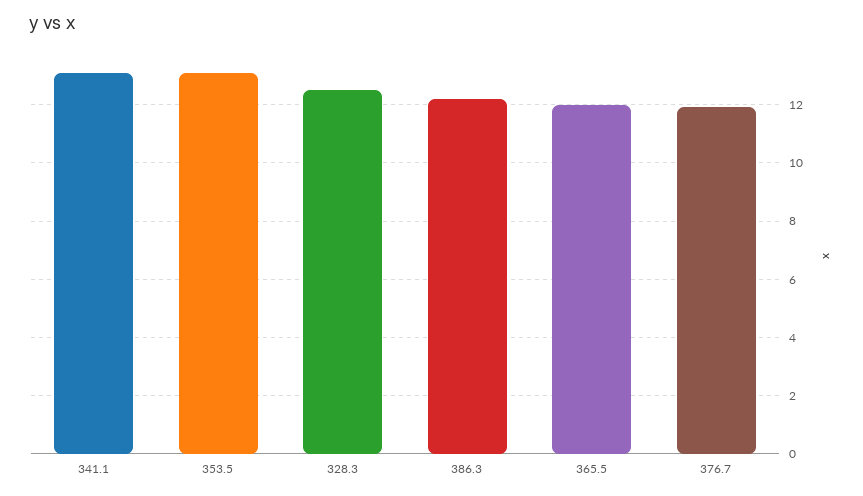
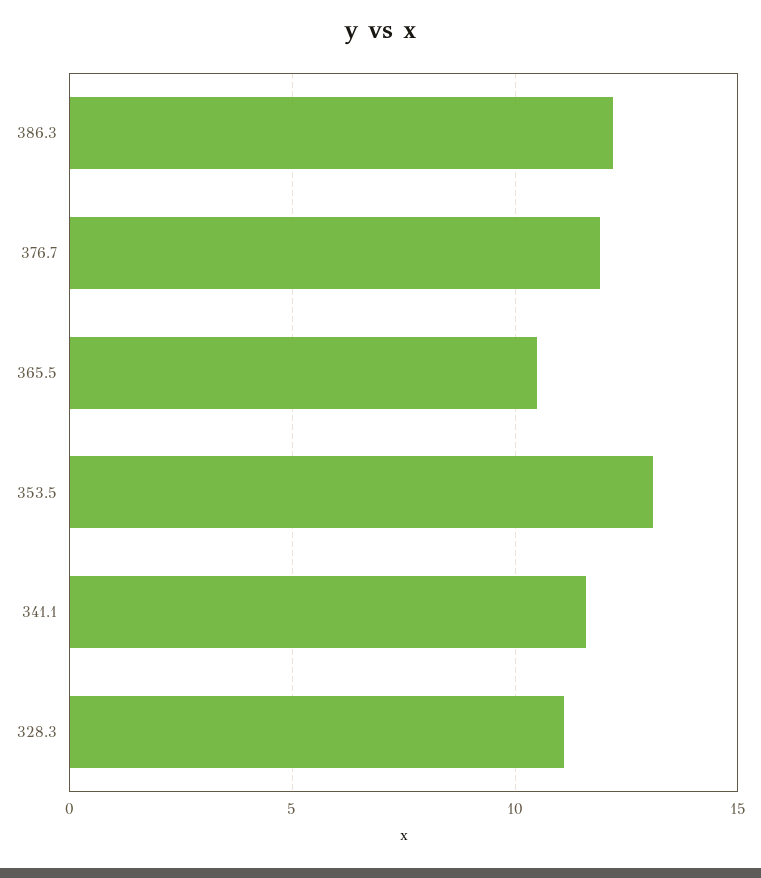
341.1: 13 -> 11.5
328.3: 12.5 -> 11
365.5: 12 -> 10.5

